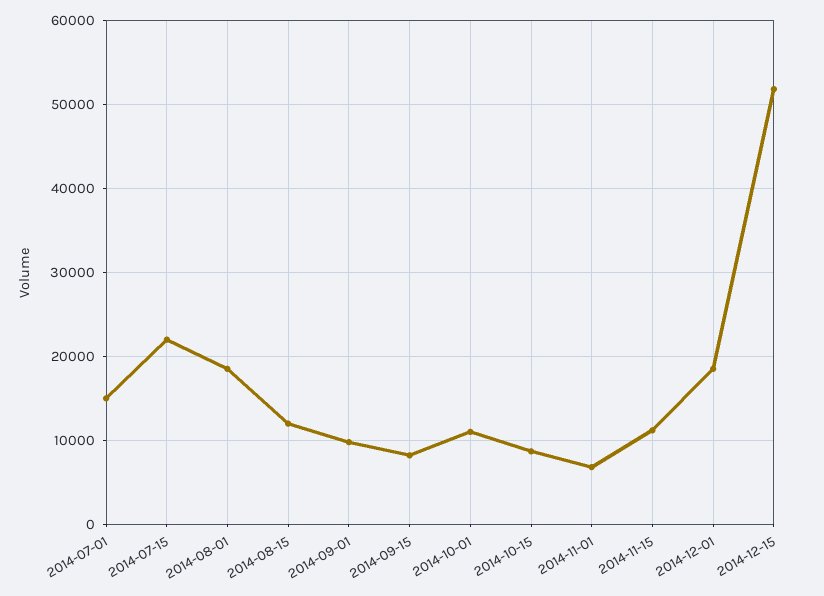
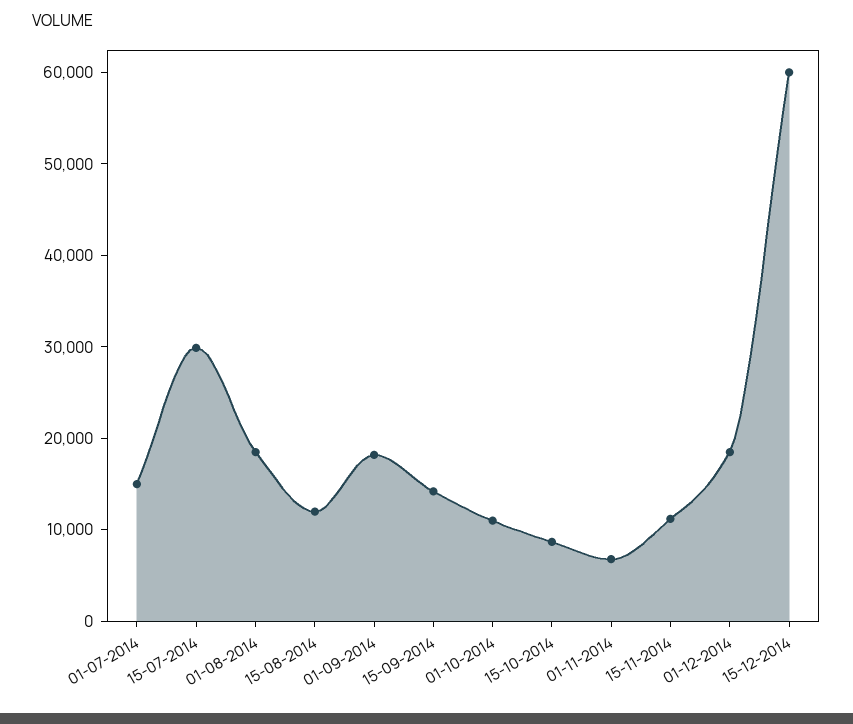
2014-07-15: 22000 -> 30000
2014-09-01: 10000 -> 18000
2014-09-15: 8000 -> 14000
2014-12-15: 52000 -> 60000

